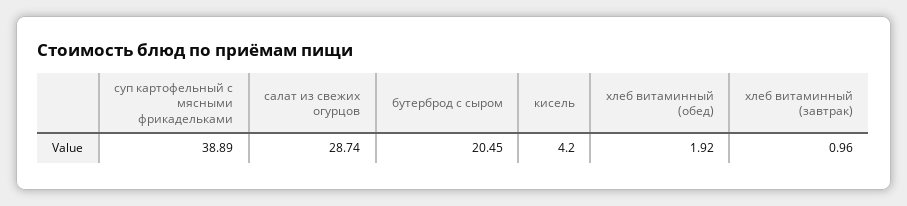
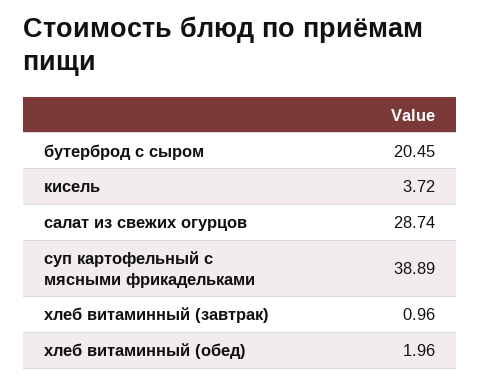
кисель: 4.2 -> 3.72
хлеб витаминный (обед): 1.92 -> 1.96

